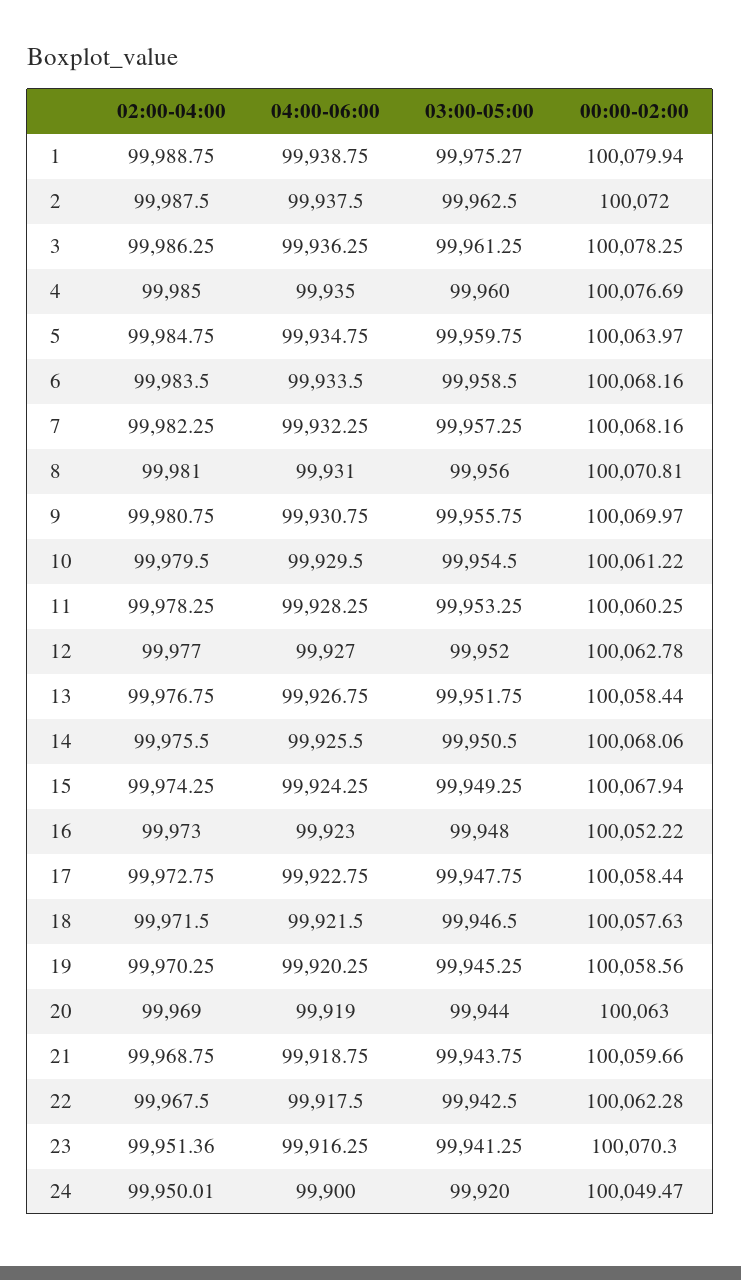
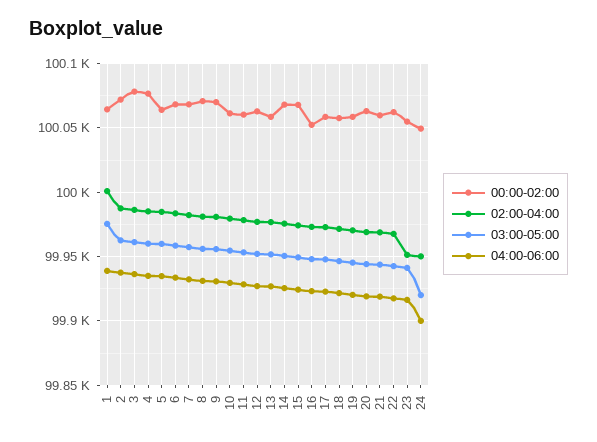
02:00-04:00, 1: 99988.75 -> 100000
00:00-02:00, 1: 100079.94 -> 100065
00:00-02:00, 23: 100070.3 -> 100055

